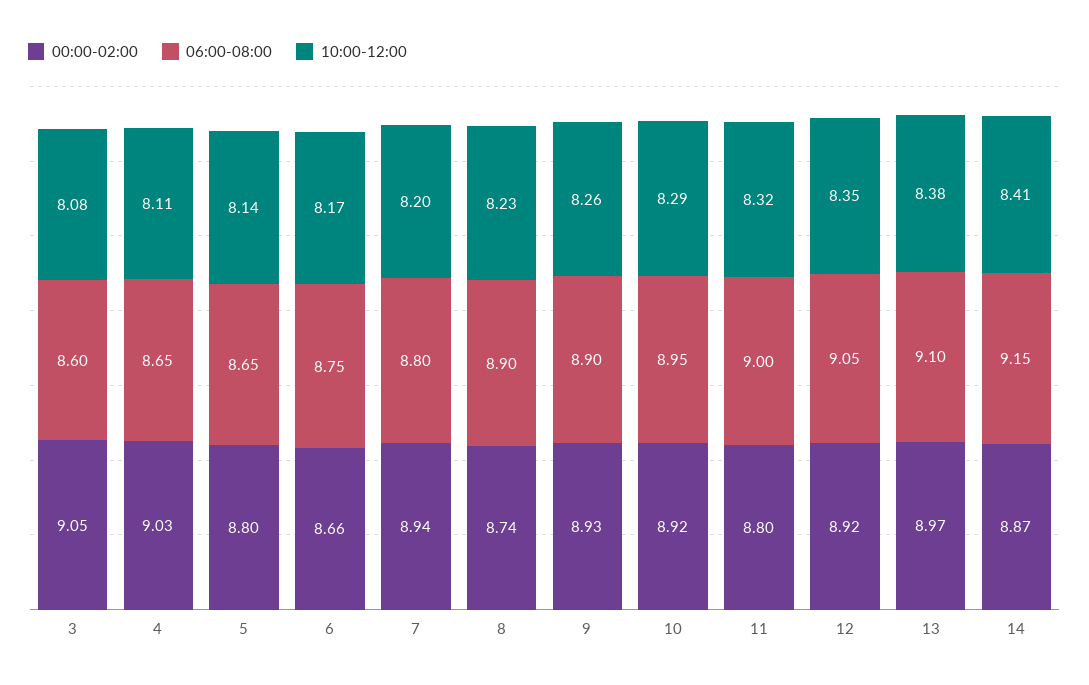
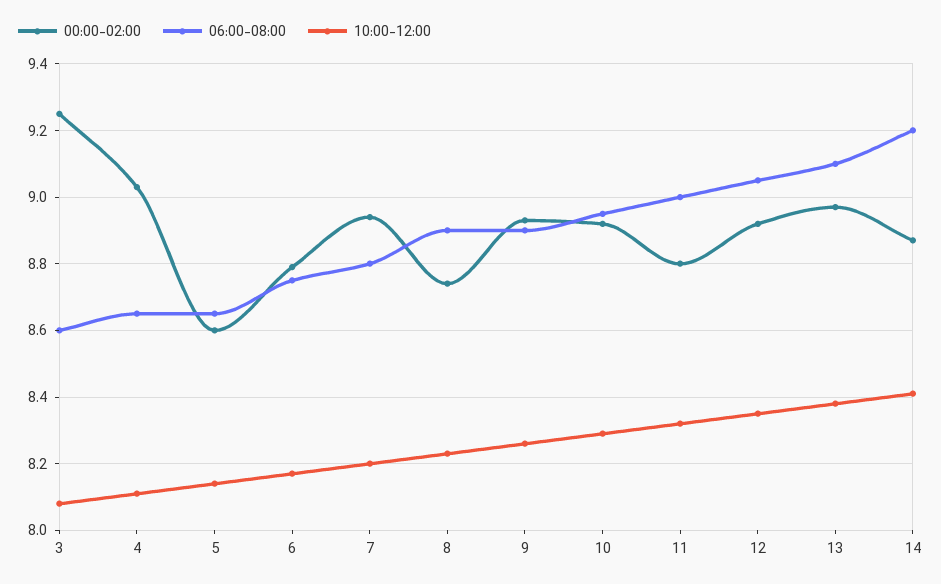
00:00-02:00, 3: 9.05 -> 9.25
00:00-02:00, 5: 8.8 -> 8.6
00:00-02:00, 6: 8.66 -> 8.8
06:00-08:00, 14: 9.15 -> 9.2

